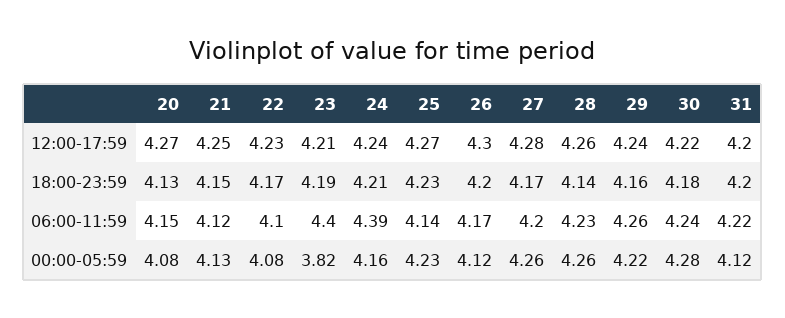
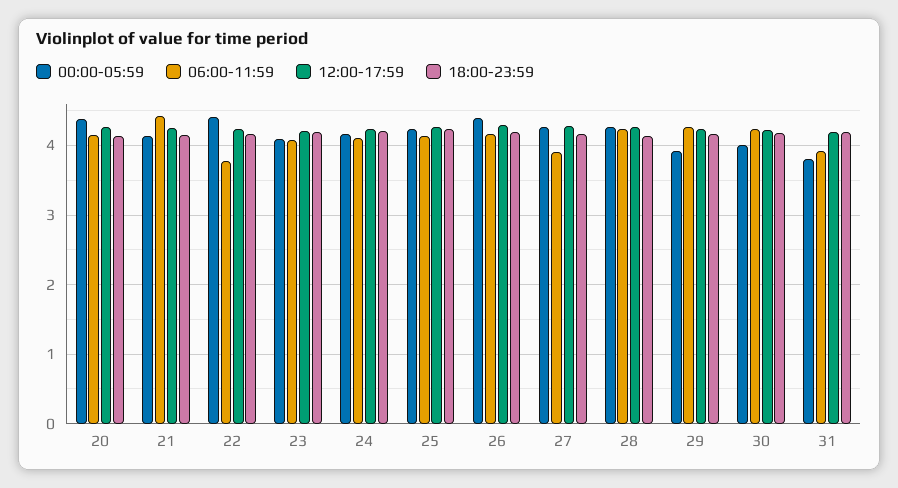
06:00-11:59, 21: 4.12 -> 4.4
06:00-11:59, 22: 4.1 -> 3.8
06:00-11:59, 23: 4.4 -> 4.1
06:00-11:59, 24: 4.39 -> 4.1
06:00-11:59, 27: 4.2 -> 3.9
06:00-11:59, 31: 4.22 -> 3.9
00:00-05:59, 20: 4.08 -> 4.4
00:00-05:59, 22: 4.08 -> 4.4
00:00-05:59, 23: 3.82 -> 4.1
00:00-05:59, 26: 4.12 -> 4.4
00:00-05:59, 29: 4.22 -> 3.9
00:00-05:59, 30: 4.28 -> 4
00:00-05:59, 31: 4.12 -> 3.8

